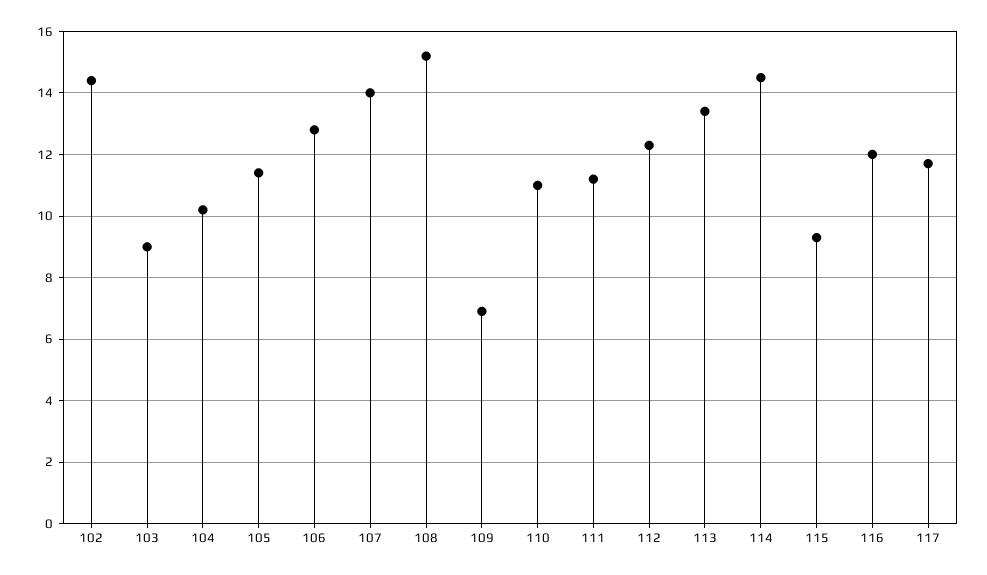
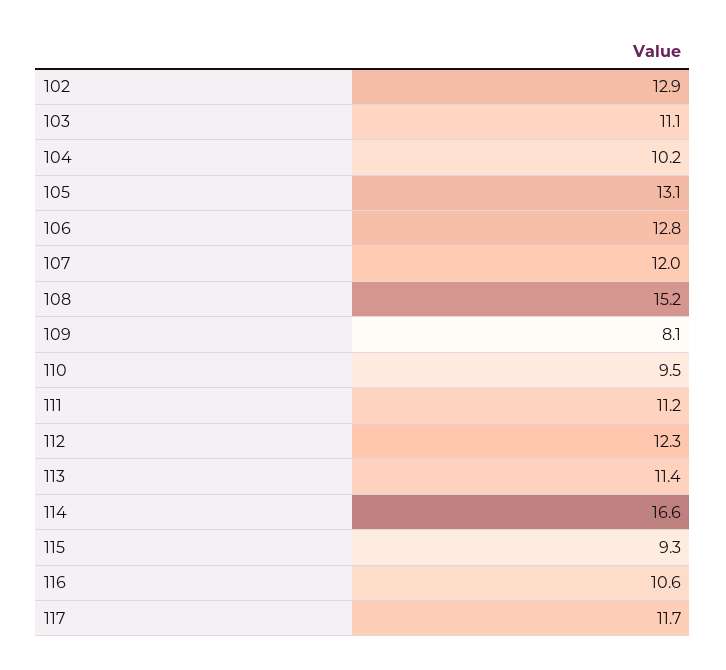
102: 14.5 -> 12.9
103: 9 -> 11.1
105: 11.5 -> 13.1
107: 14 -> 12
109: 7 -> 8.1
110: 11 -> 9.5
113: 13.5 -> 11.4
114: 14.5 -> 16.6
116: 12 -> 10.6

